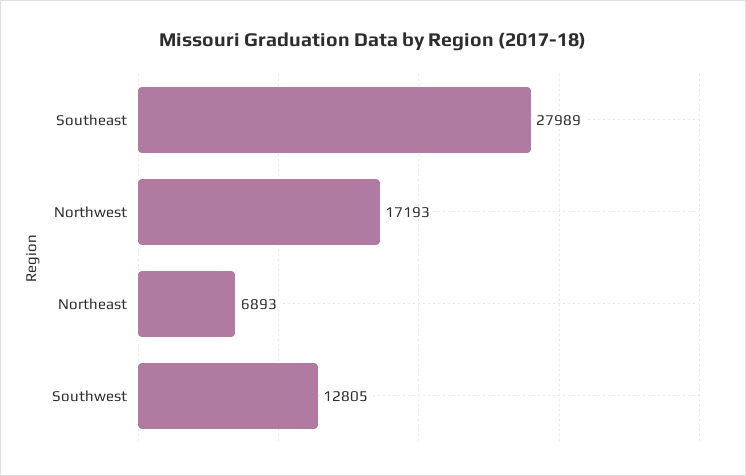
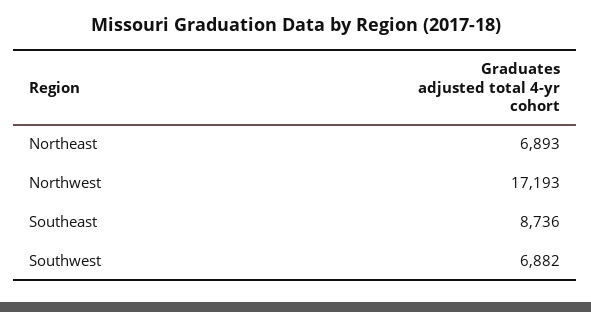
Southeast: 27989 -> 8736
Southwest: 12805 -> 6882

